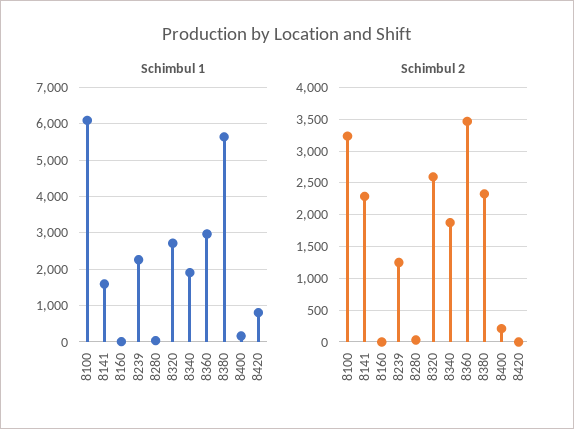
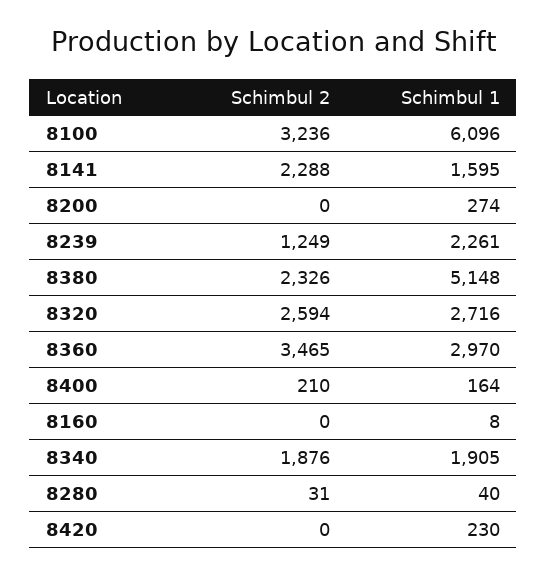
Schimbul 1, 8380: 5600 -> 5148
Schimbul 1, 8420: 800 -> 230
Schimbul 2, 8200: none -> 0
Schimbul 1, 8200: none -> 274

